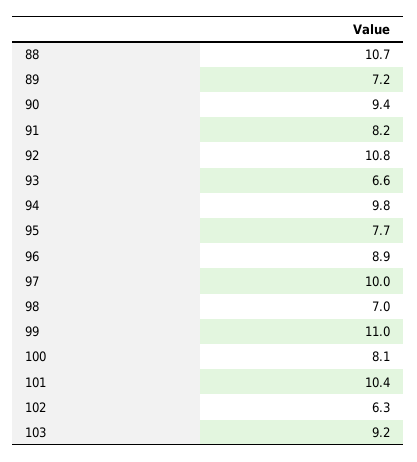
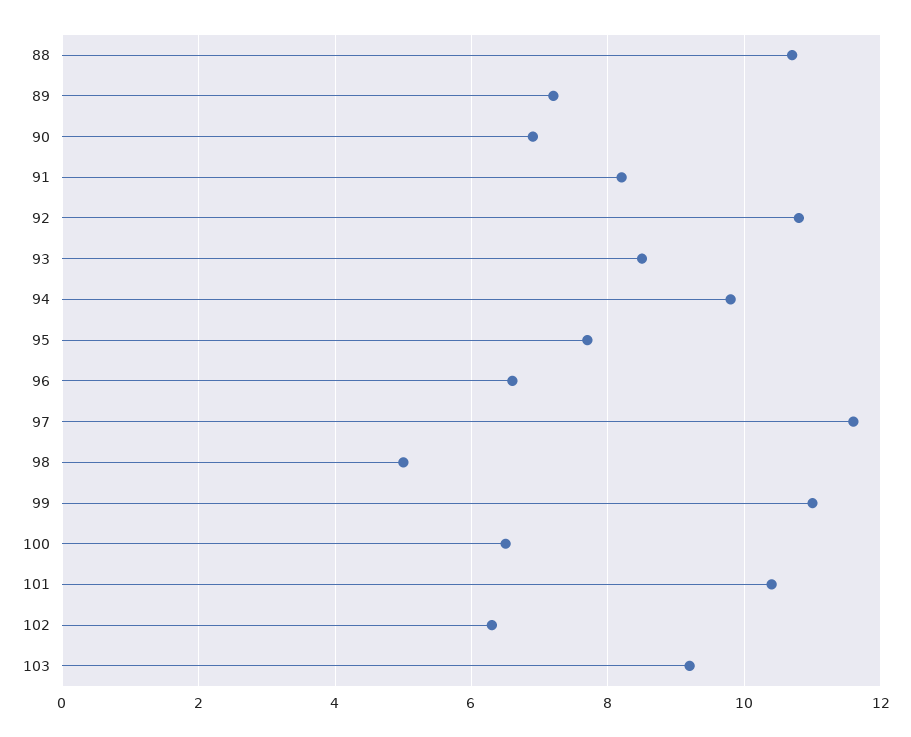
90: 9.4 -> 7
93: 6.6 -> 8.5
96: 8.9 -> 6.5
97: 10 -> 11.5
98: 7 -> 5
100: 8.1 -> 6.5

